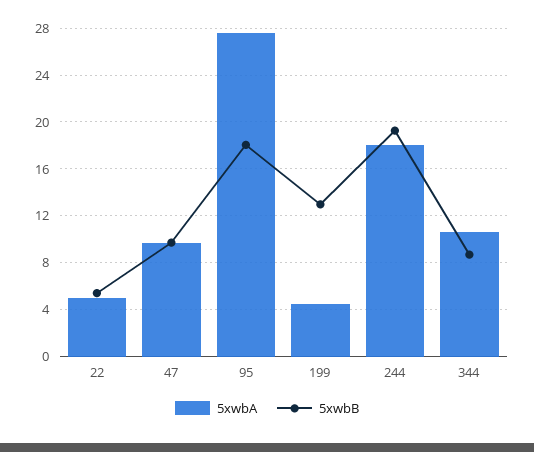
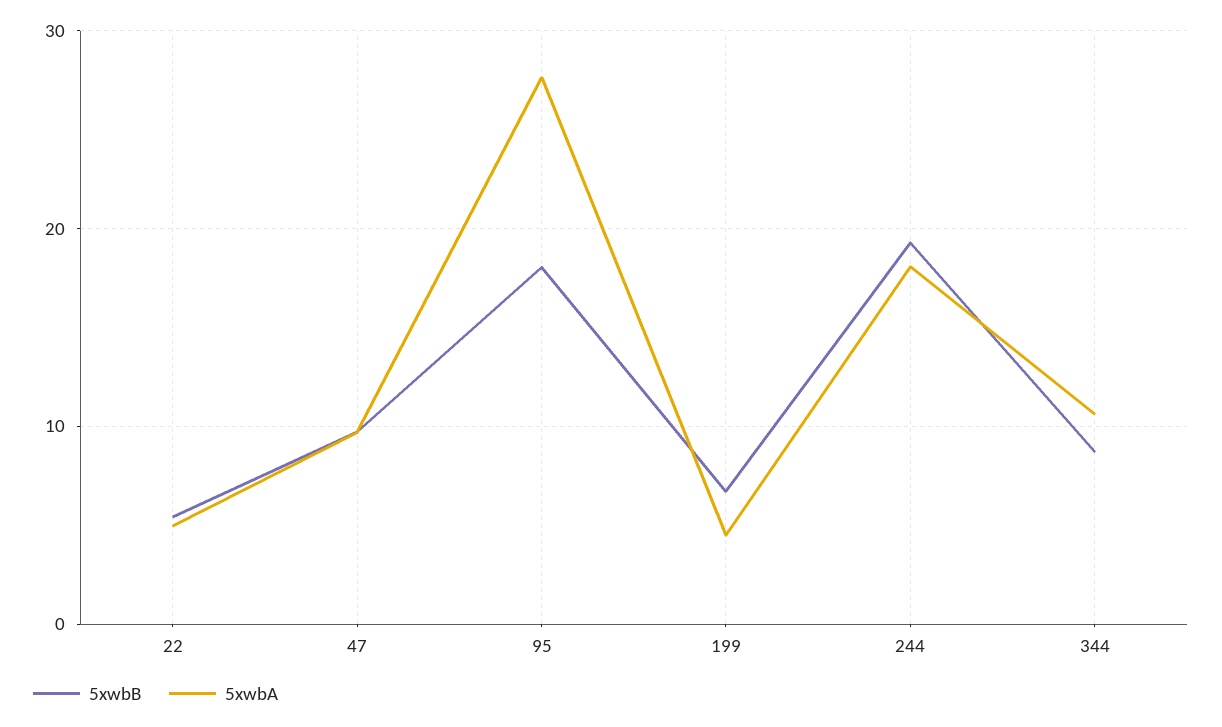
5xwbB, 199: 13 -> 7

